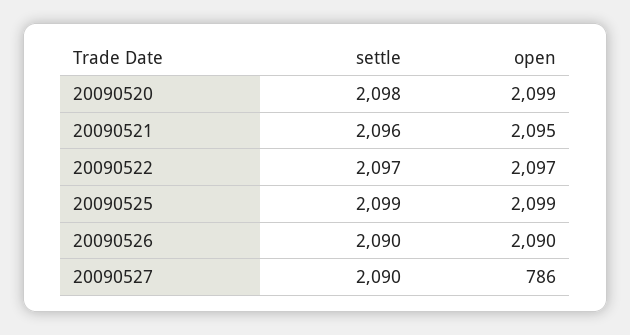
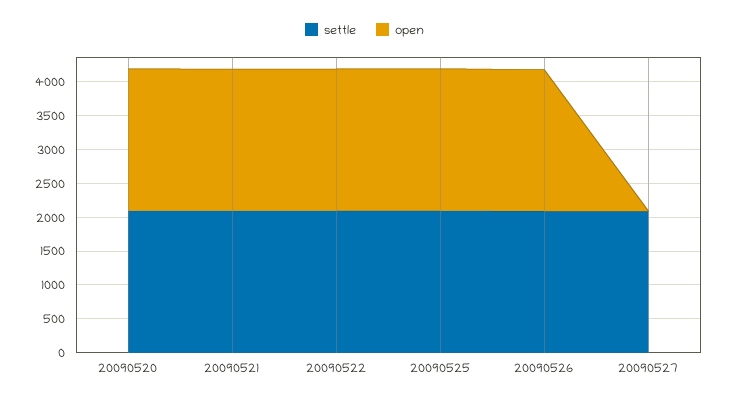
open, 20090527: 786 -> 0

